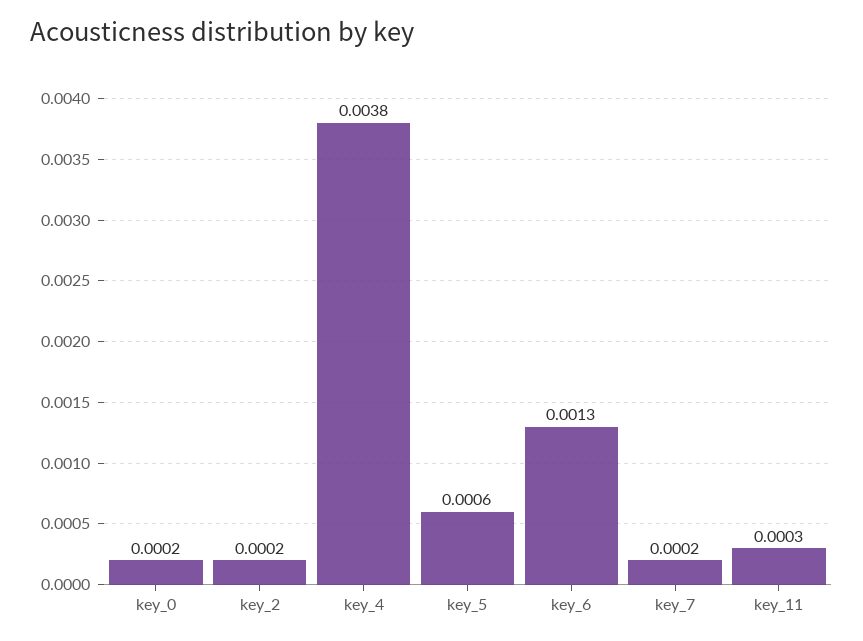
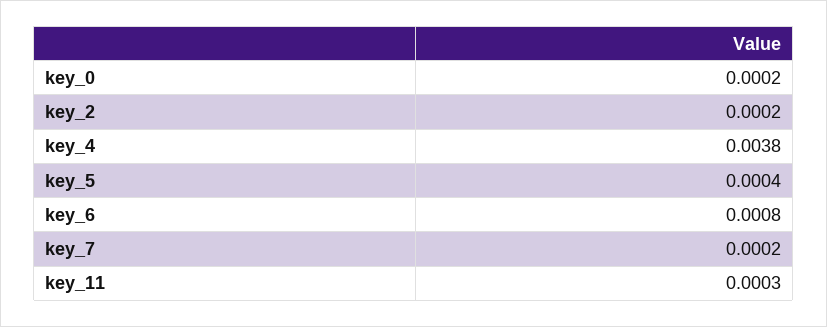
key_5: 0.0006 -> 0.0004
key_6: 0.0013 -> 0.0008

